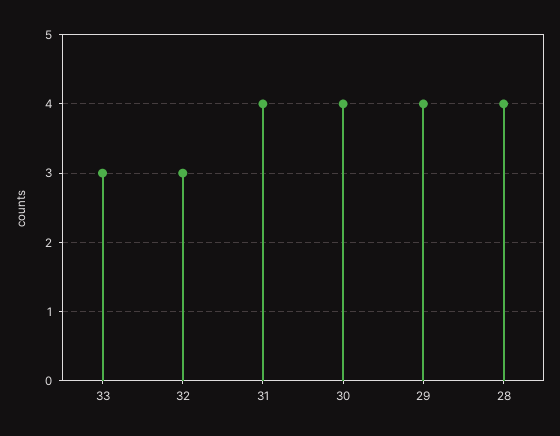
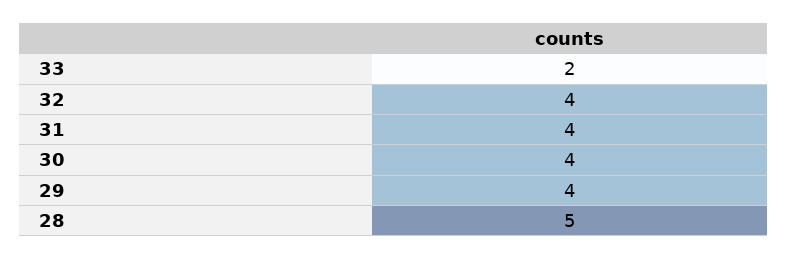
33: 3 -> 2
32: 3 -> 4
28: 4 -> 5

